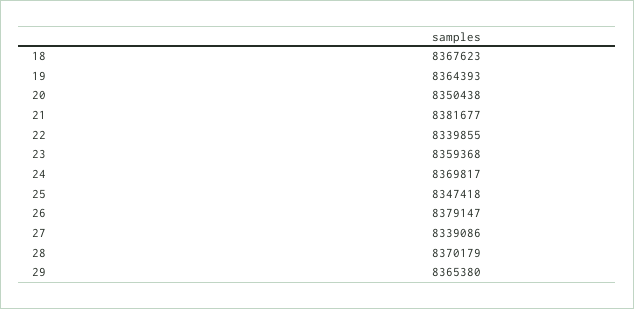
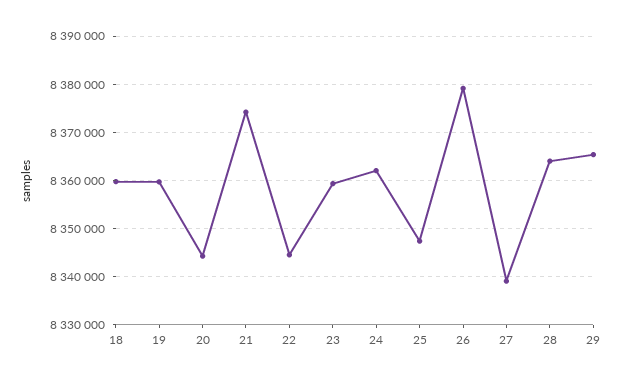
18: 8367623 -> 8360000
19: 8364393 -> 8360000
20: 8350438 -> 8344000
21: 8381677 -> 8374000
22: 8339855 -> 8344000
24: 8369817 -> 8362000
28: 8370179 -> 8364000

